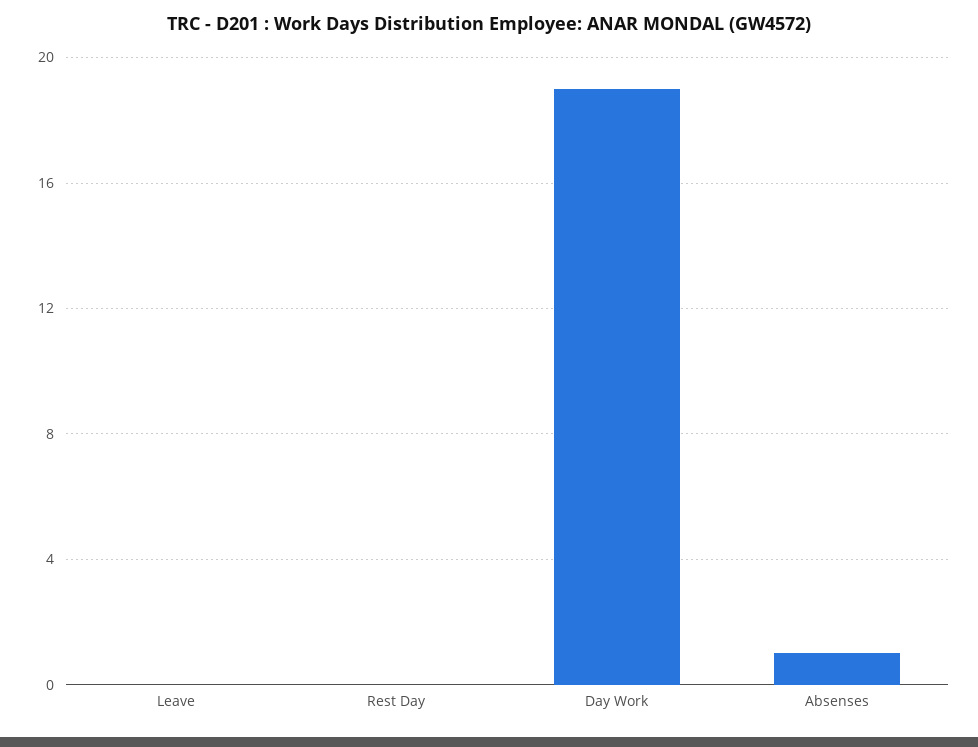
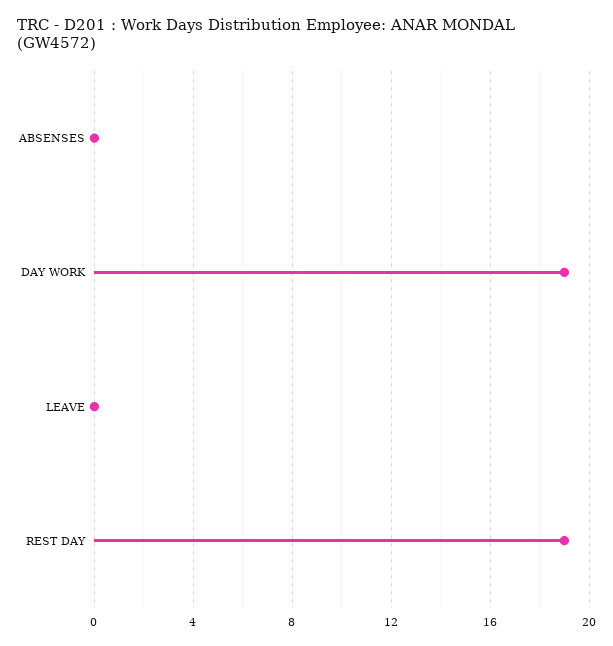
Rest Day: 0 -> 19
Absenses: 1 -> 0

